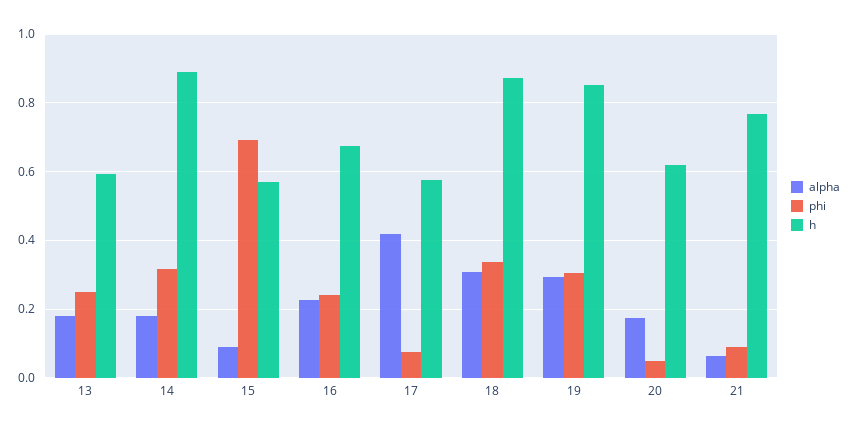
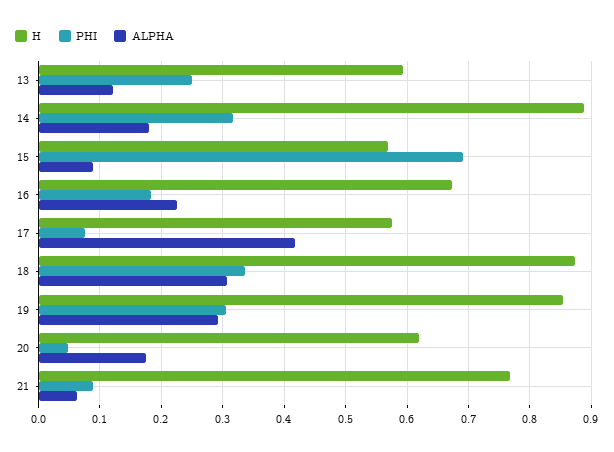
alpha, 13: 0.18 -> 0.12
phi, 16: 0.24 -> 0.18

